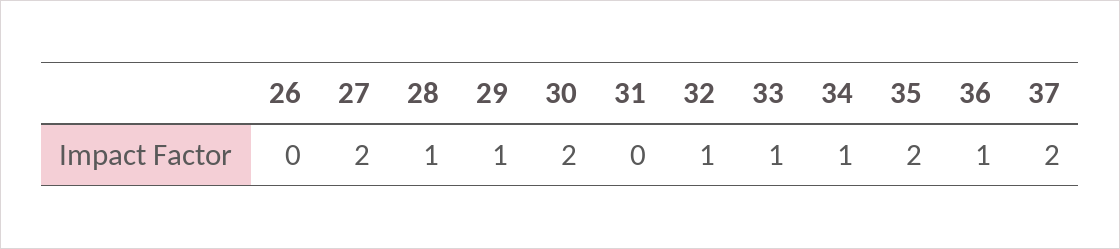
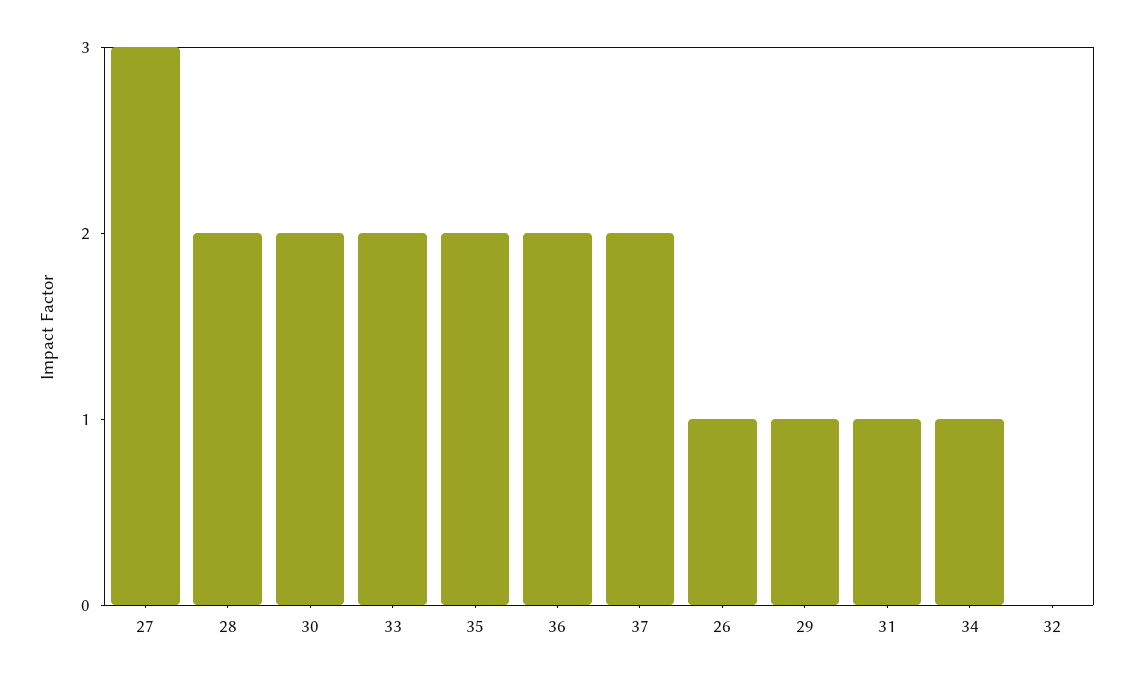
26: 0 -> 1
27: 2 -> 3
28: 1 -> 2
31: 0 -> 1
32: 1 -> 0
33: 1 -> 2
36: 1 -> 2

